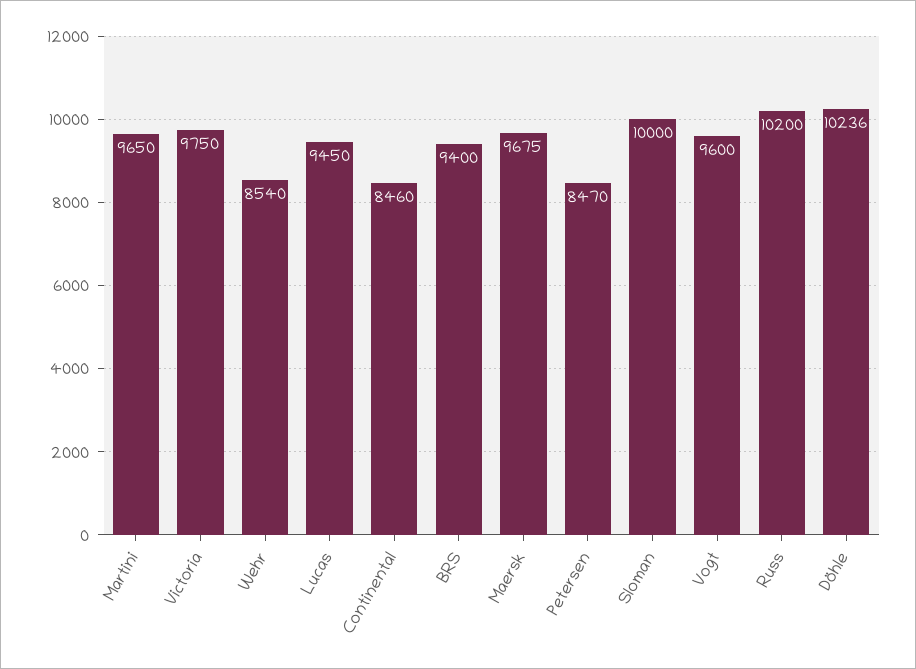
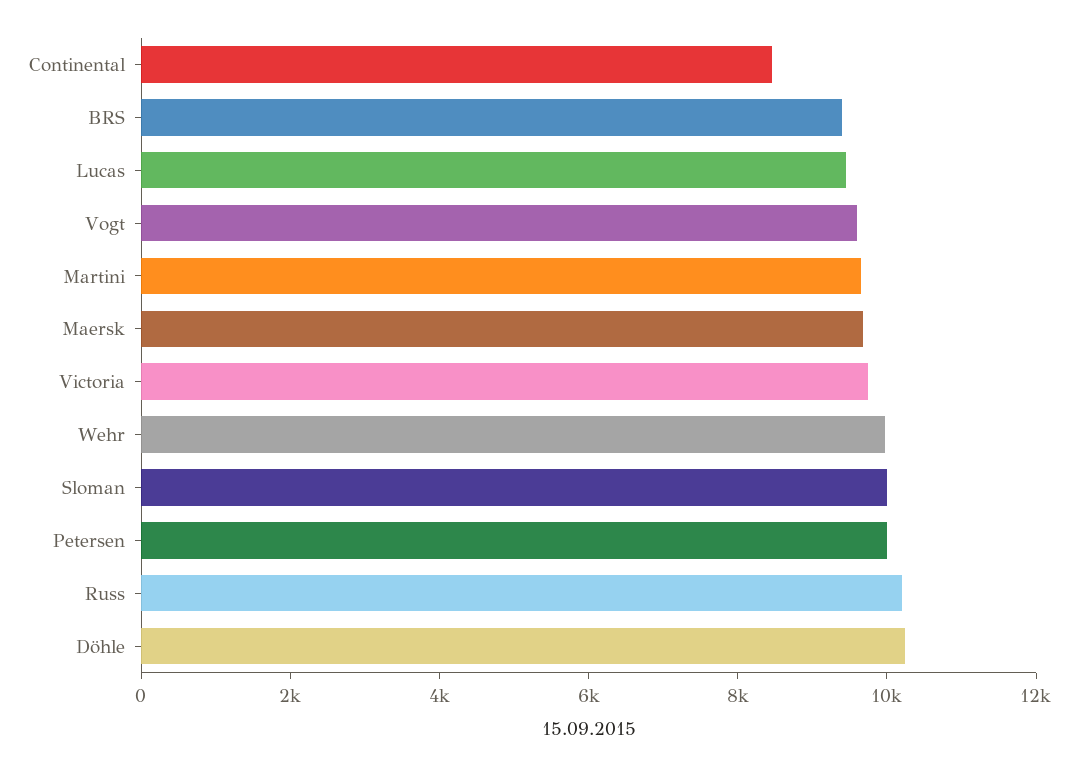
Wehr: 8540 -> 10000
Petersen: 8470 -> 10000

